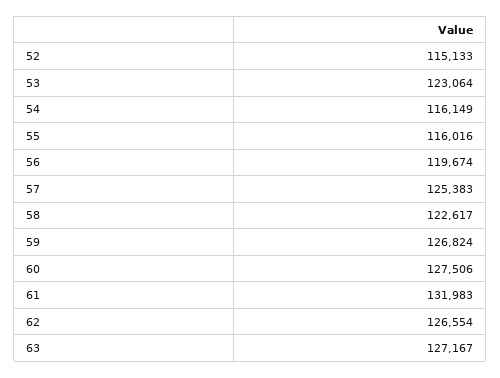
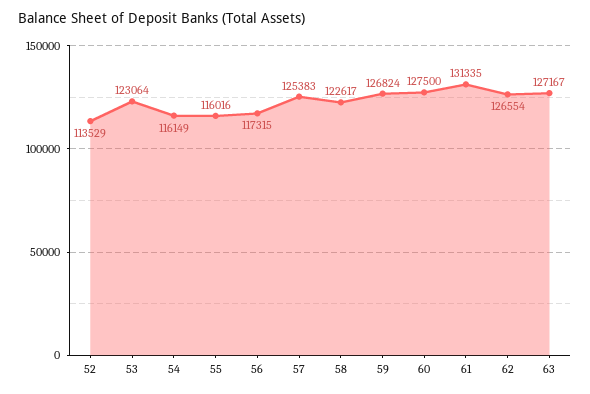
52: 115133 -> 113529
56: 119674 -> 117315
60: 127506 -> 127500
61: 131983 -> 131335

